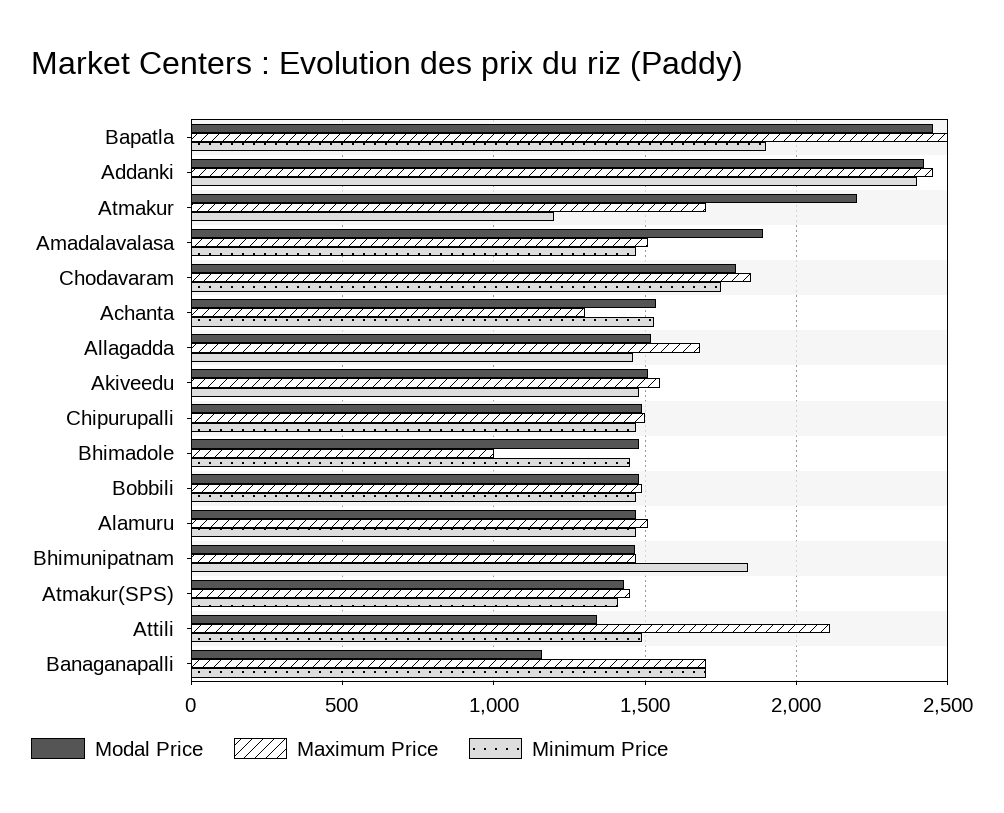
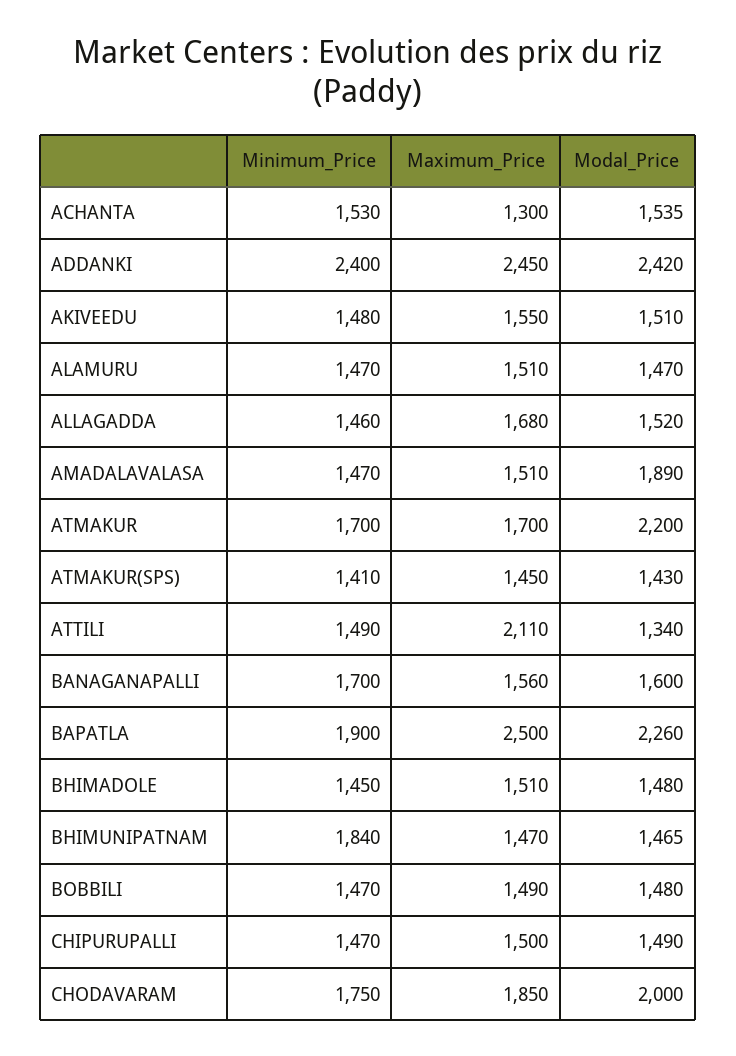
Modal Price, Bapatla: 2450 -> 2260
Minimum Price, Atmakur: 1200 -> 1700
Modal Price, Chodavaram: 1800 -> 2000
Maximum Price, Bhimadole: 1000 -> 1510
Modal Price, Banaganapalli: 1150 -> 1600
Maximum Price, Banaganapalli: 1700 -> 1560

